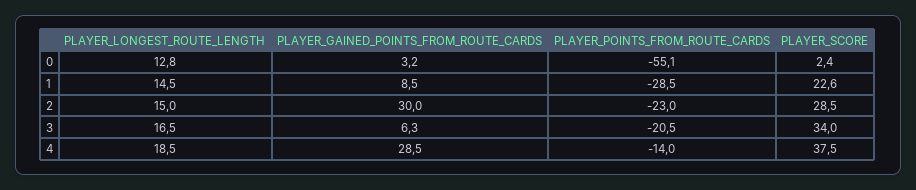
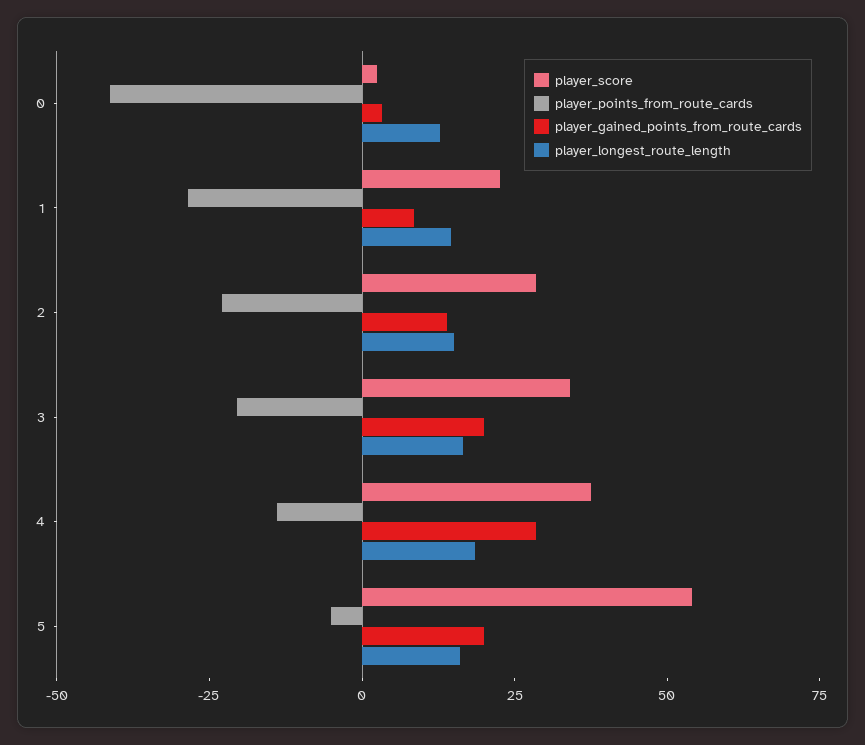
PLAYER_POINTS_FROM_ROUTE_CARDS, 0: -55.1 -> -40
PLAYER_GAINED_POINTS_FROM_ROUTE_CARDS, 2: 30 -> 15
PLAYER_GAINED_POINTS_FROM_ROUTE_CARDS, 3: 6.3 -> 20
PLAYER_SCORE, 5: none -> 55
PLAYER_POINTS_FROM_ROUTE_CARDS, 5: none -> -5
PLAYER_GAINED_POINTS_FROM_ROUTE_CARDS, 5: none -> 20
PLAYER_LONGEST_ROUTE_LENGTH, 5: none -> 15

